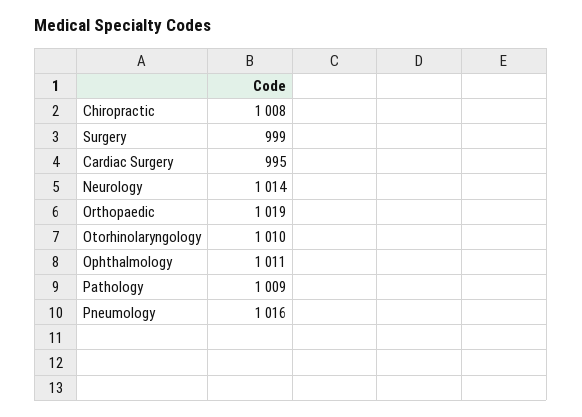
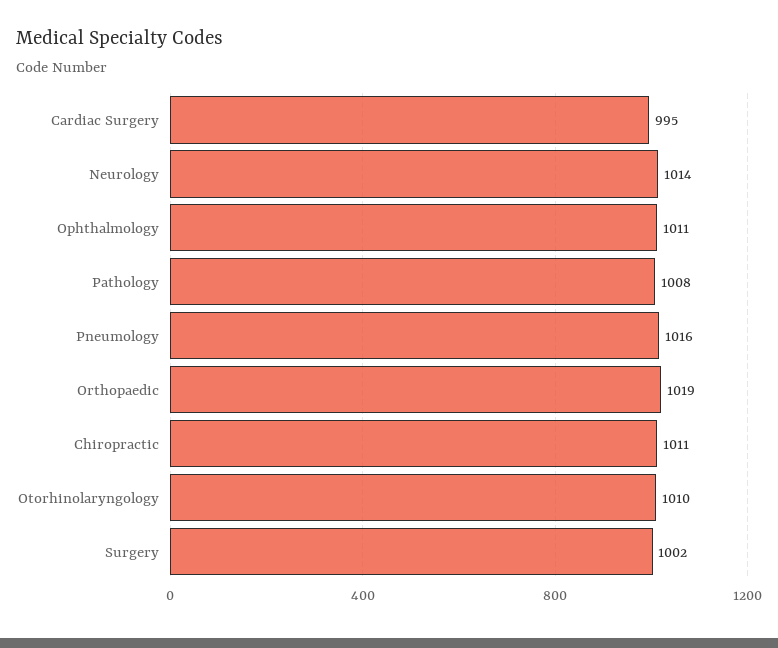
Chiropractic: 1008 -> 1011
Surgery: 999 -> 1002
Pathology: 1009 -> 1008

